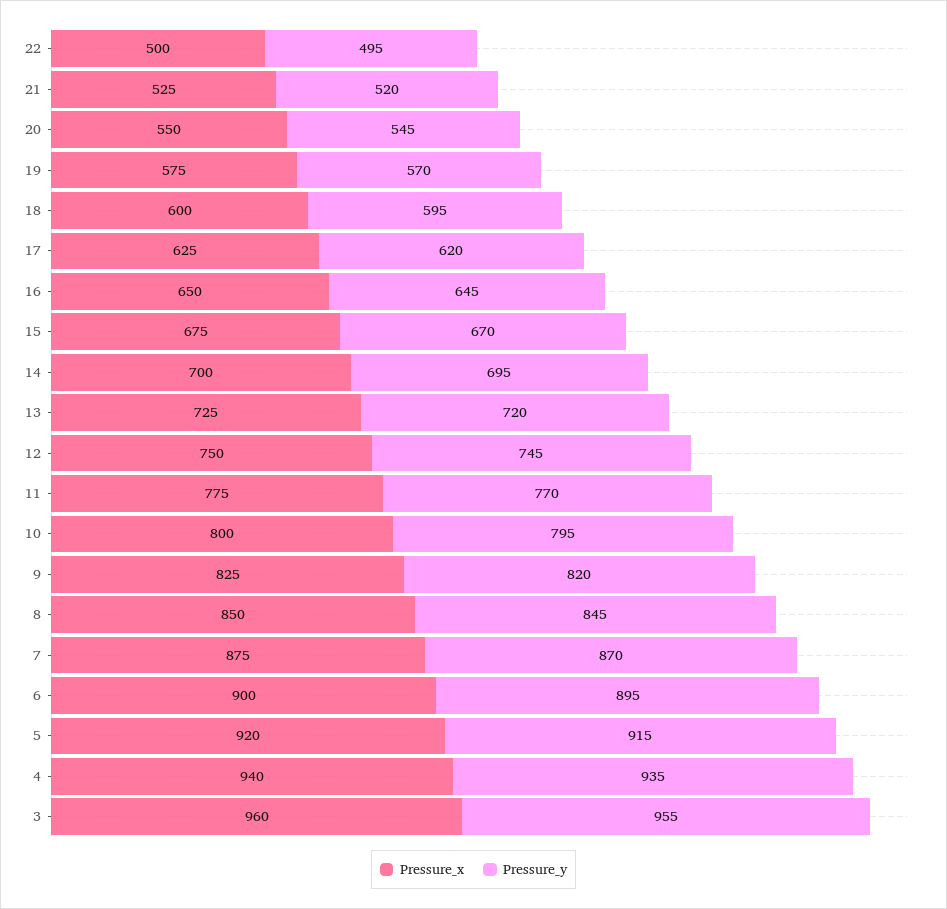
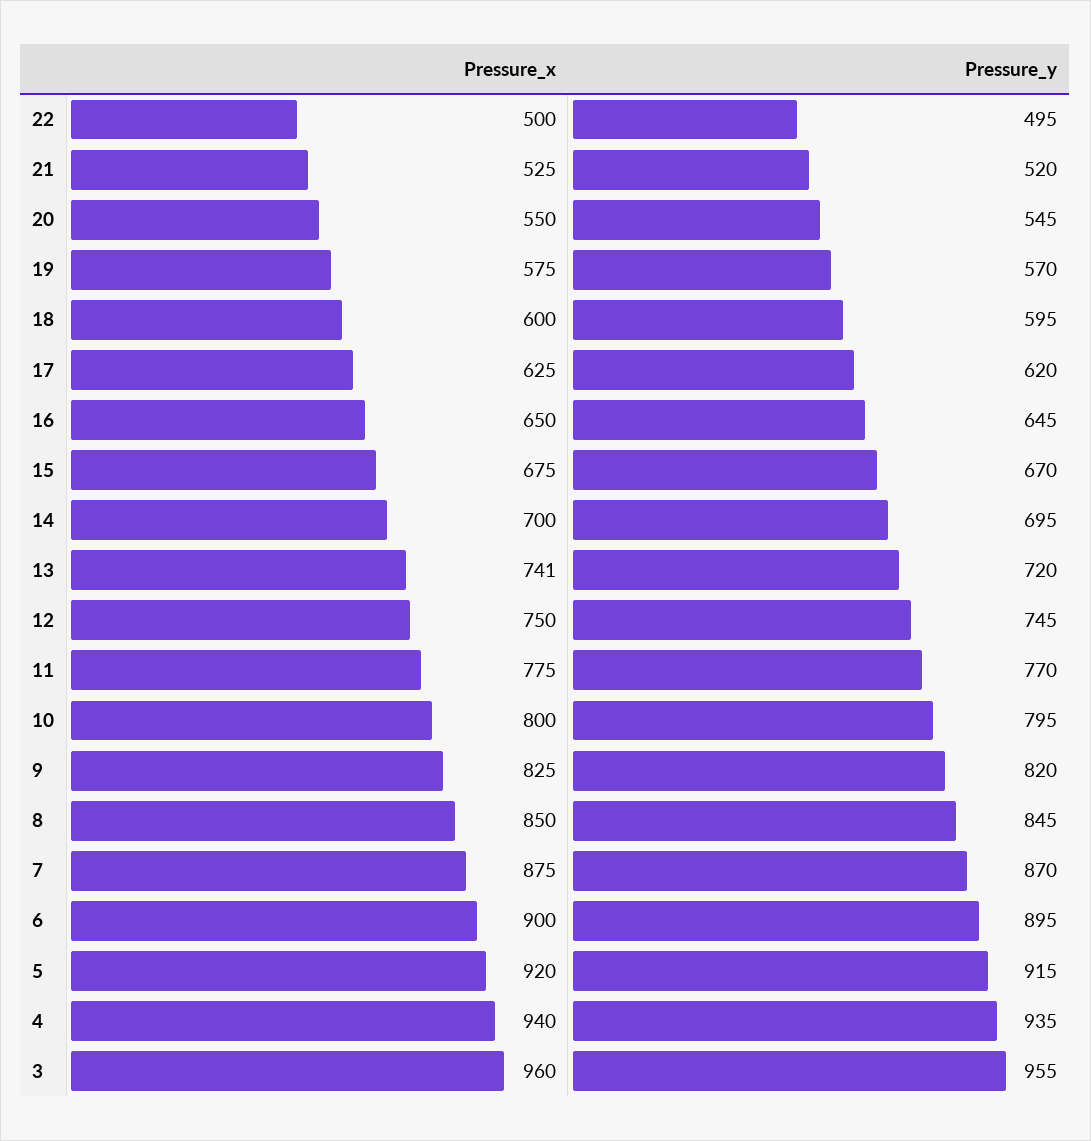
Pressure_x, 13: 725 -> 741

